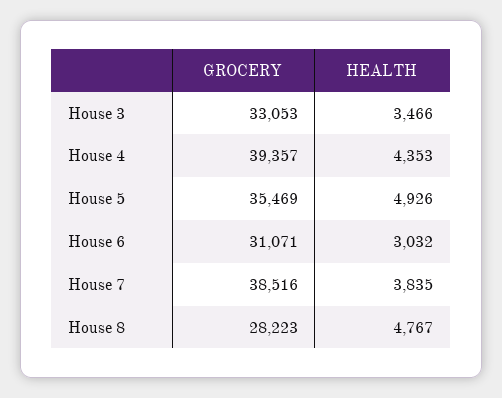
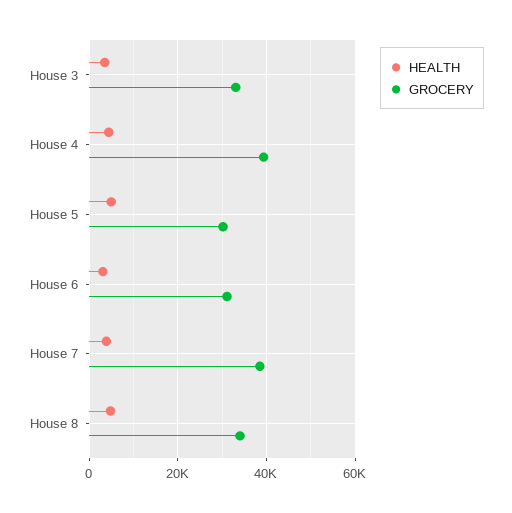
GROCERY, House 5: 35469 -> 30000
GROCERY, House 8: 28223 -> 34000

